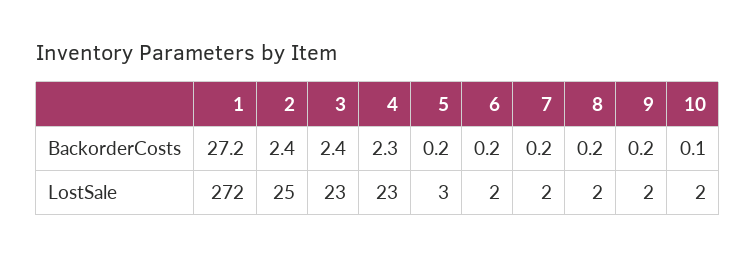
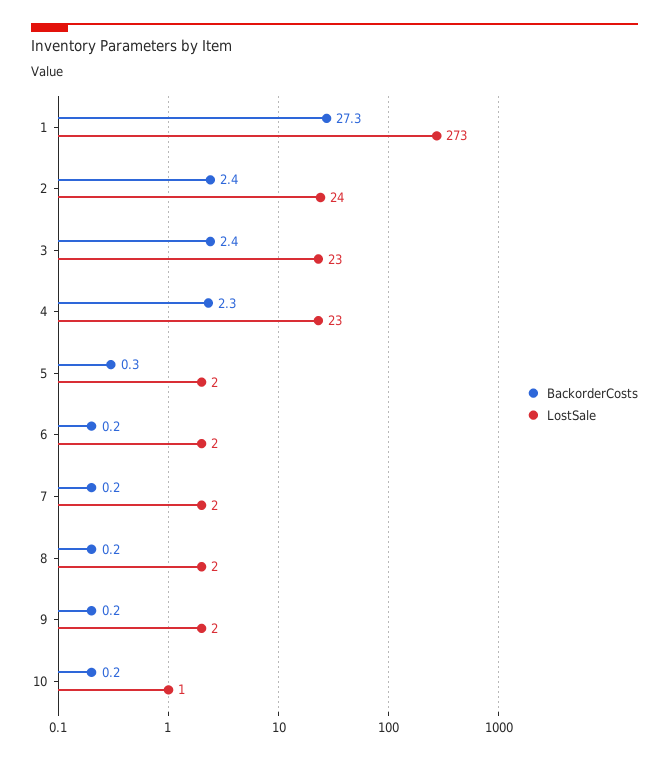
BackorderCosts, 1: 27.2 -> 27.3
BackorderCosts, 5: 0.2 -> 0.3
BackorderCosts, 10: 0.1 -> 0.2
LostSale, 1: 272 -> 273
LostSale, 2: 25 -> 24
LostSale, 5: 3 -> 2
LostSale, 10: 2 -> 1

